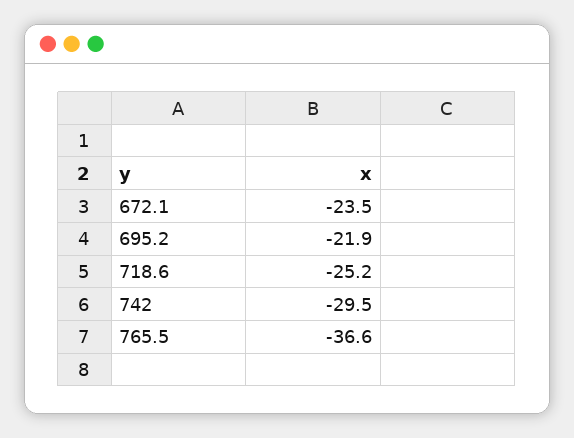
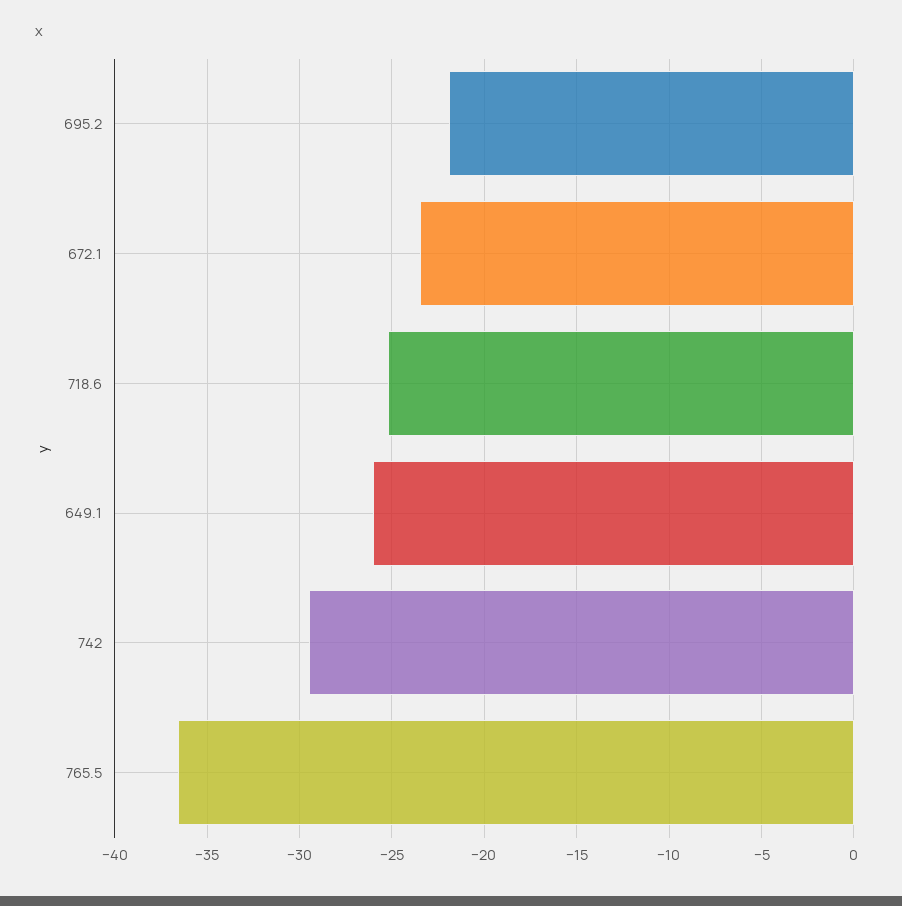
649.1: none -> -26

